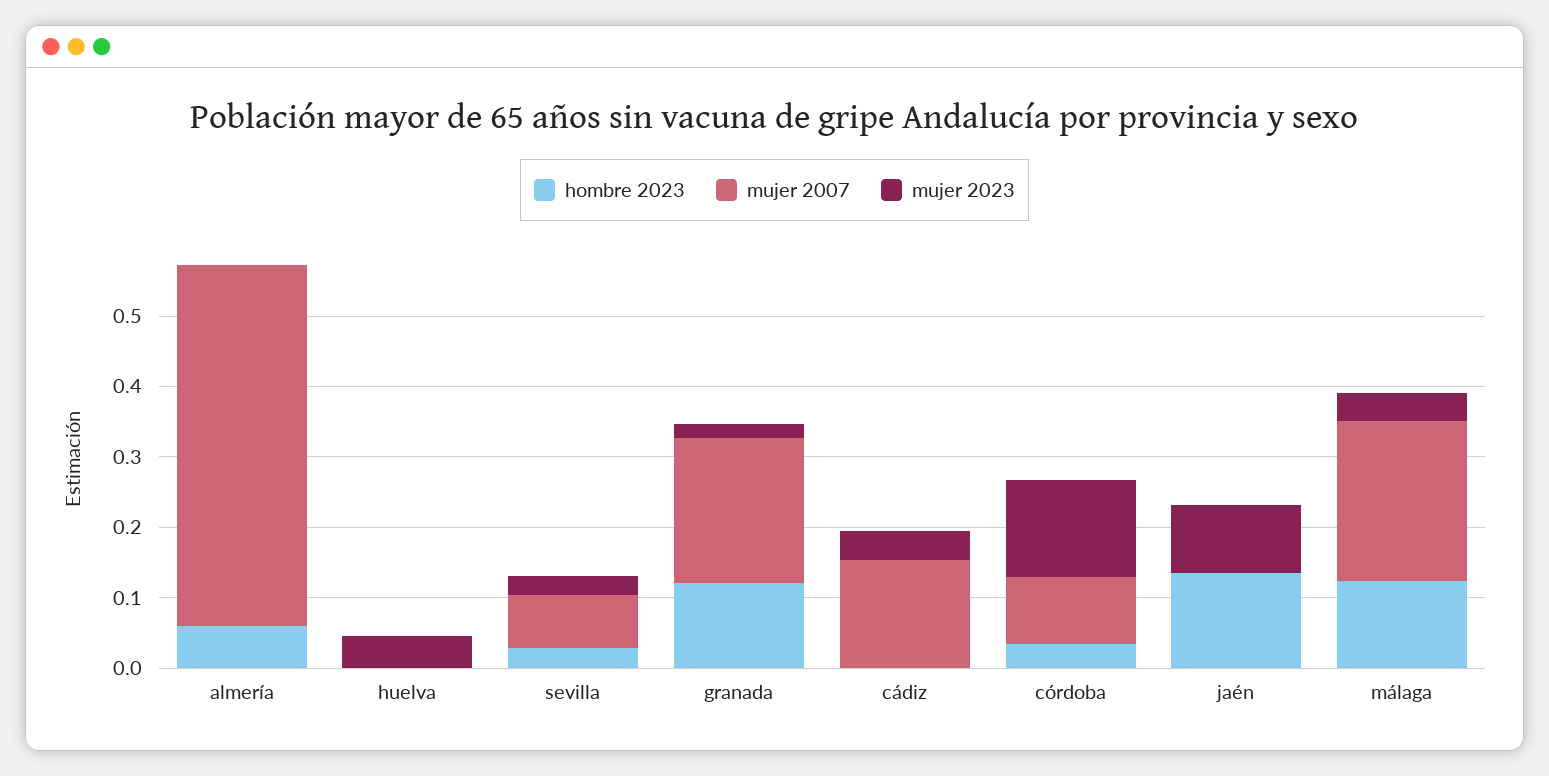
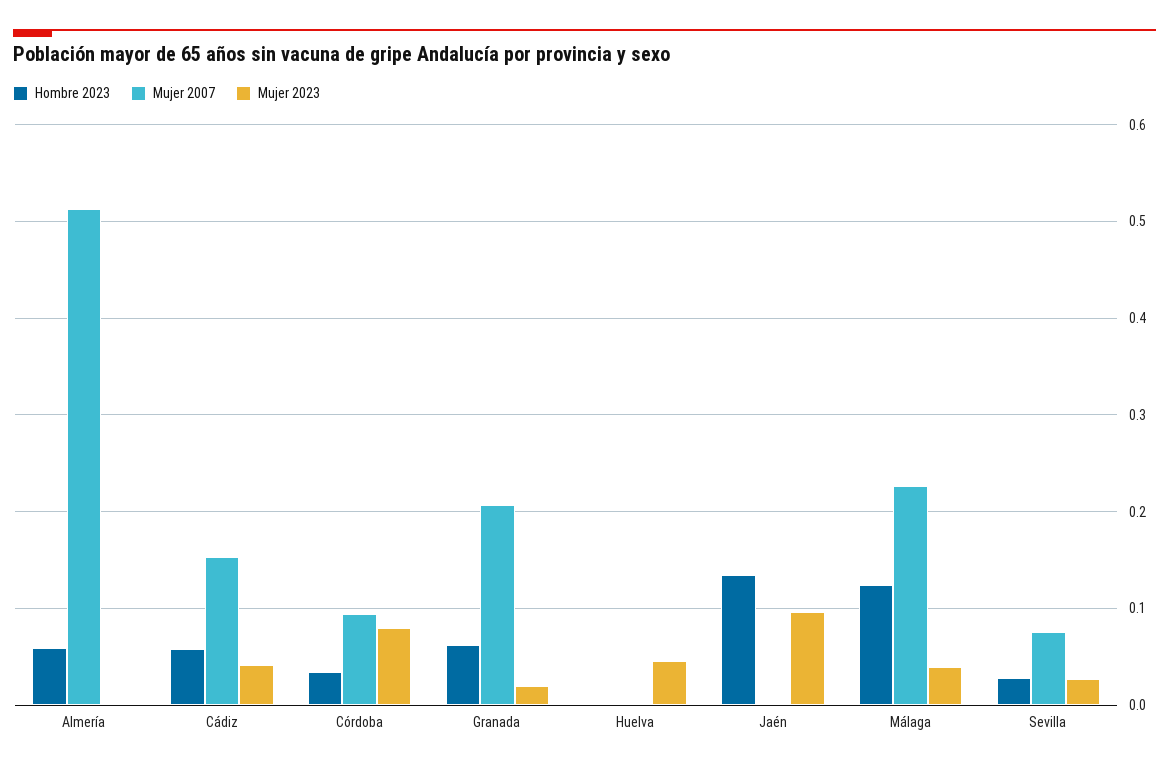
hombre 2023, granada: 0.12 -> 0.06
hombre 2023, cádiz: 0 -> 0.06
mujer 2023, córdoba: 0.14 -> 0.08

